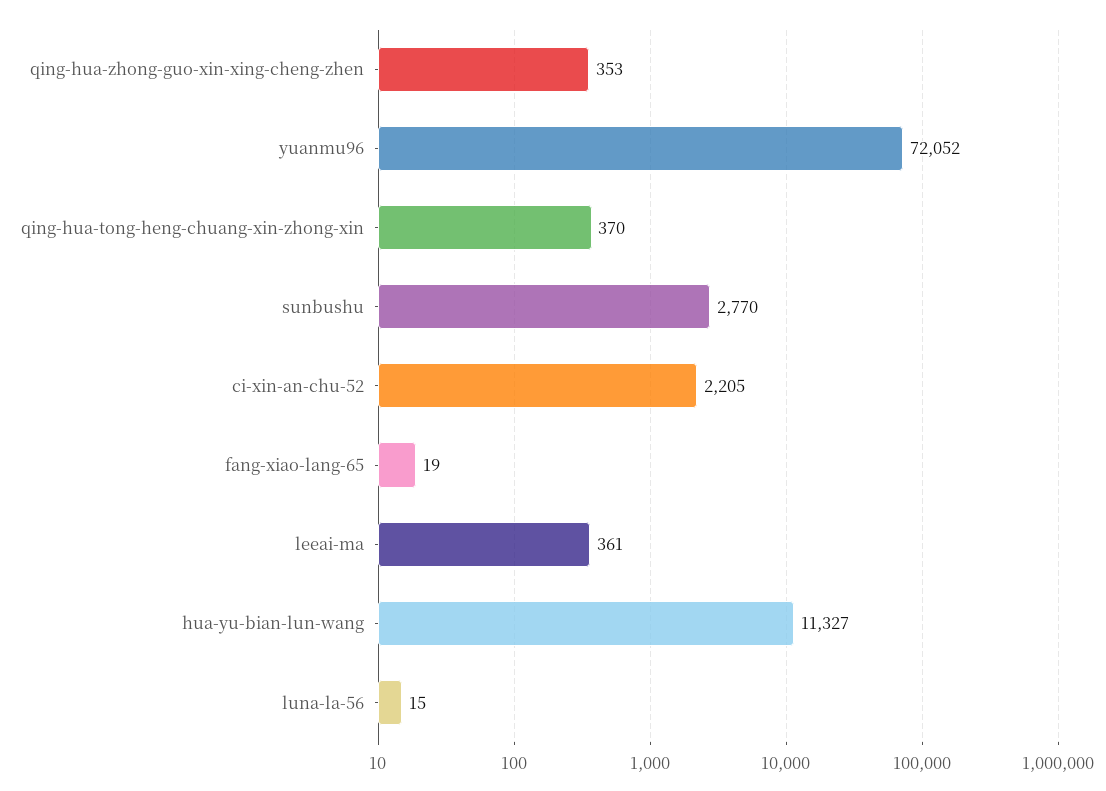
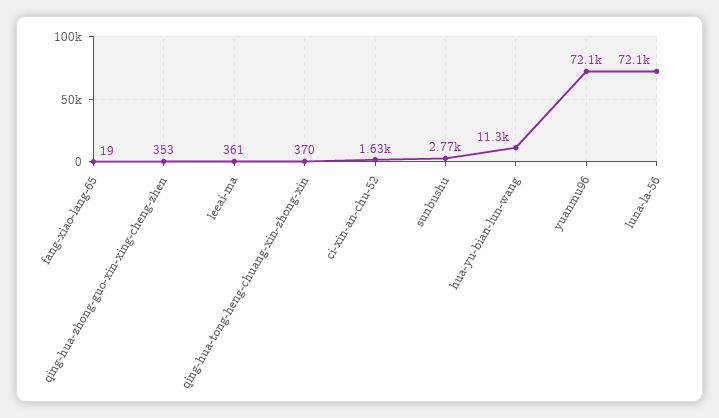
ci-xin-an-chu-52: 2205 -> 1630
luna-la-56: 15 -> 72100

